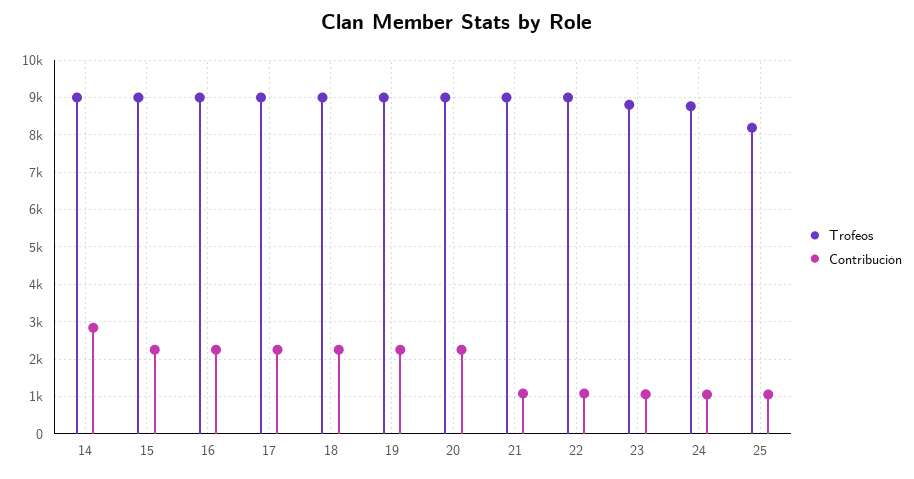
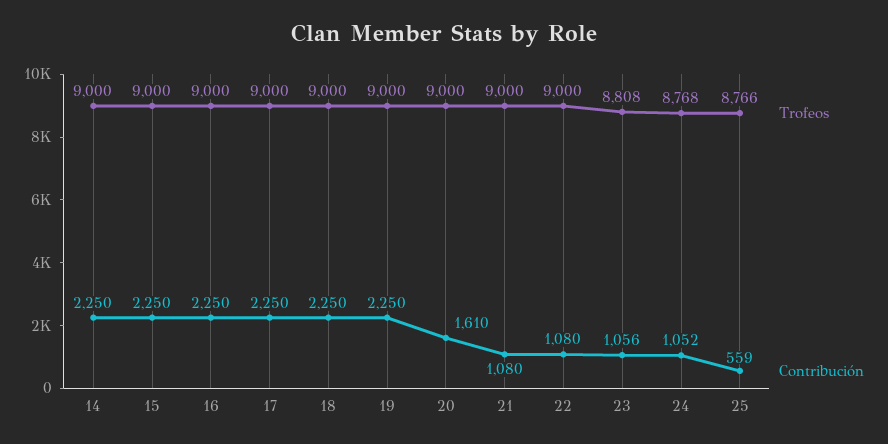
Contribución, 14: 2800 -> 2250
Contribución, 20: 2200 -> 1610
Trofeos, 25: 8200 -> 8766
Contribución, 25: 1000 -> 559

